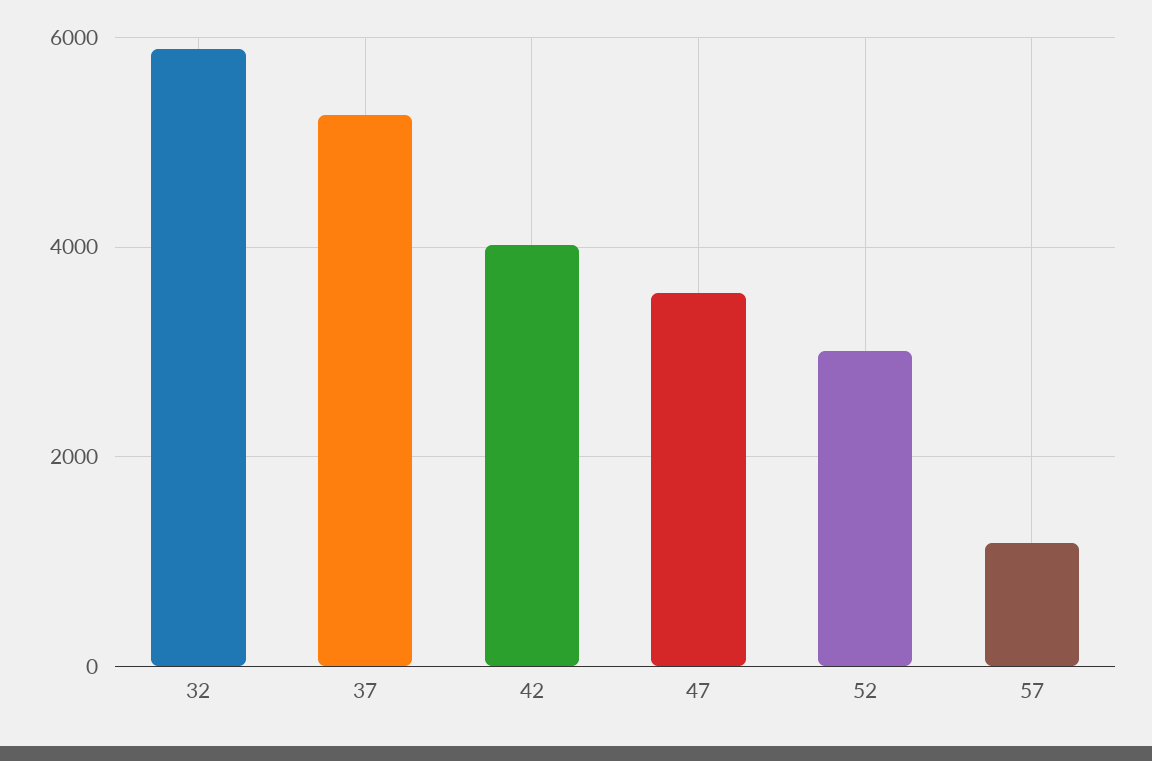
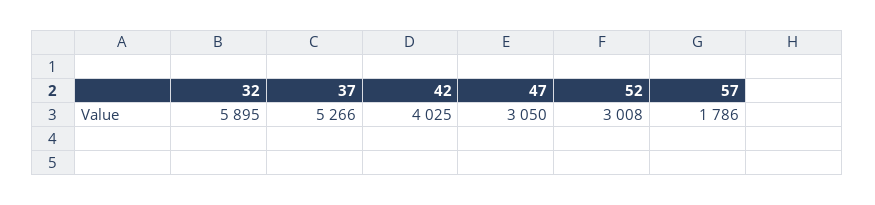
47: 3600 -> 3050
57: 1200 -> 1786

